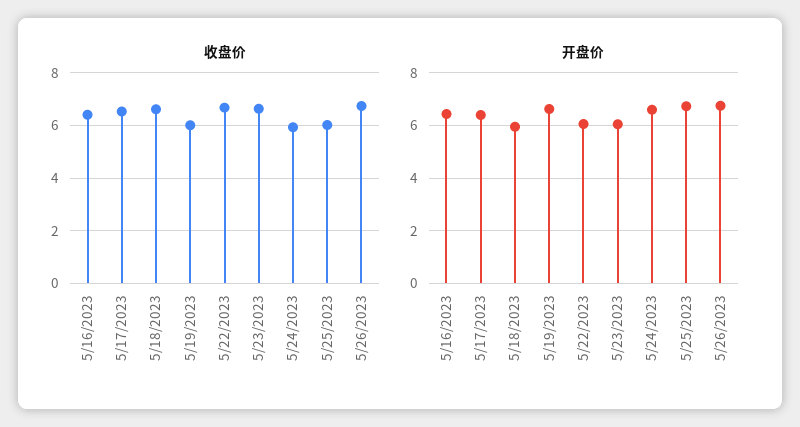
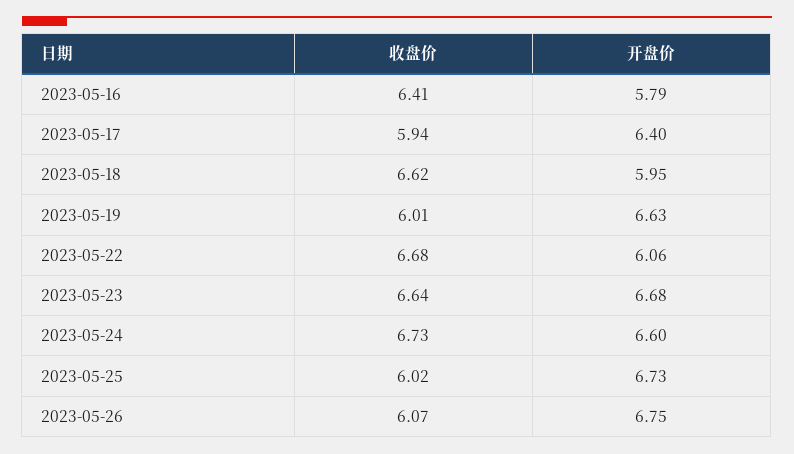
收盘价, 5/17/2023: 6.5 -> 5.94
收盘价, 5/24/2023: 6 -> 6.73
收盘价, 5/26/2023: 6.75 -> 6.07
开盘价, 5/16/2023: 6.5 -> 5.79
开盘价, 5/23/2023: 6 -> 6.68

